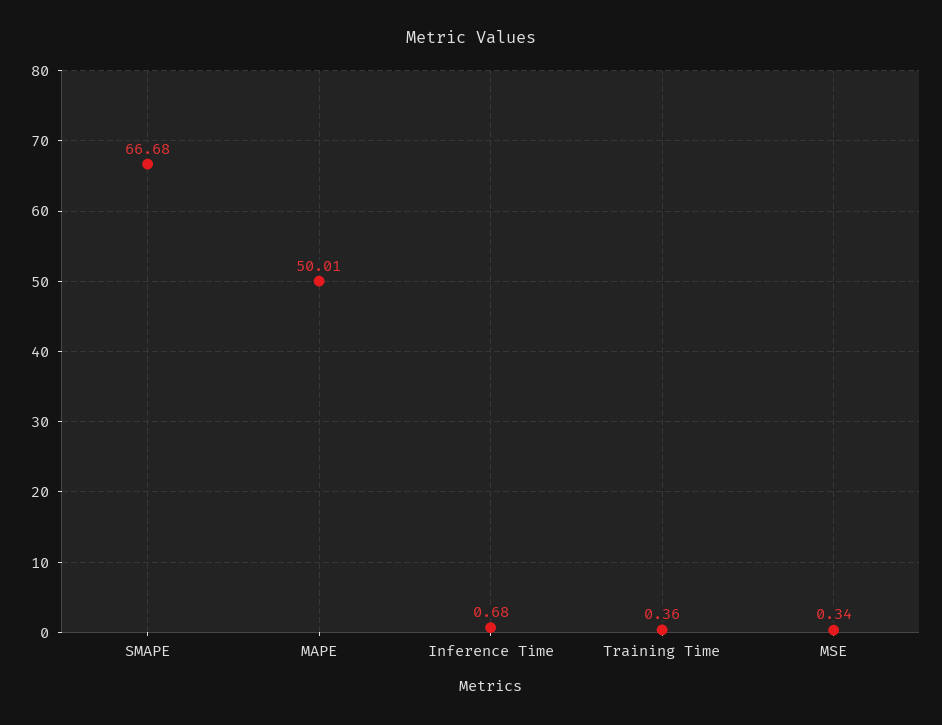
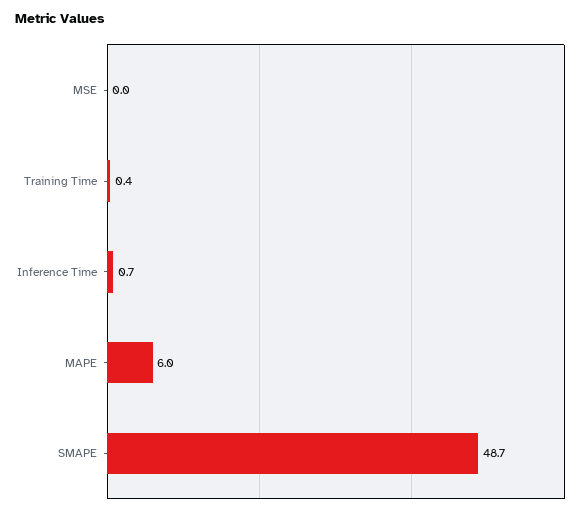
SMAPE: 66.68 -> 48.7
MAPE: 50.01 -> 6
MSE: 0.34 -> 0

